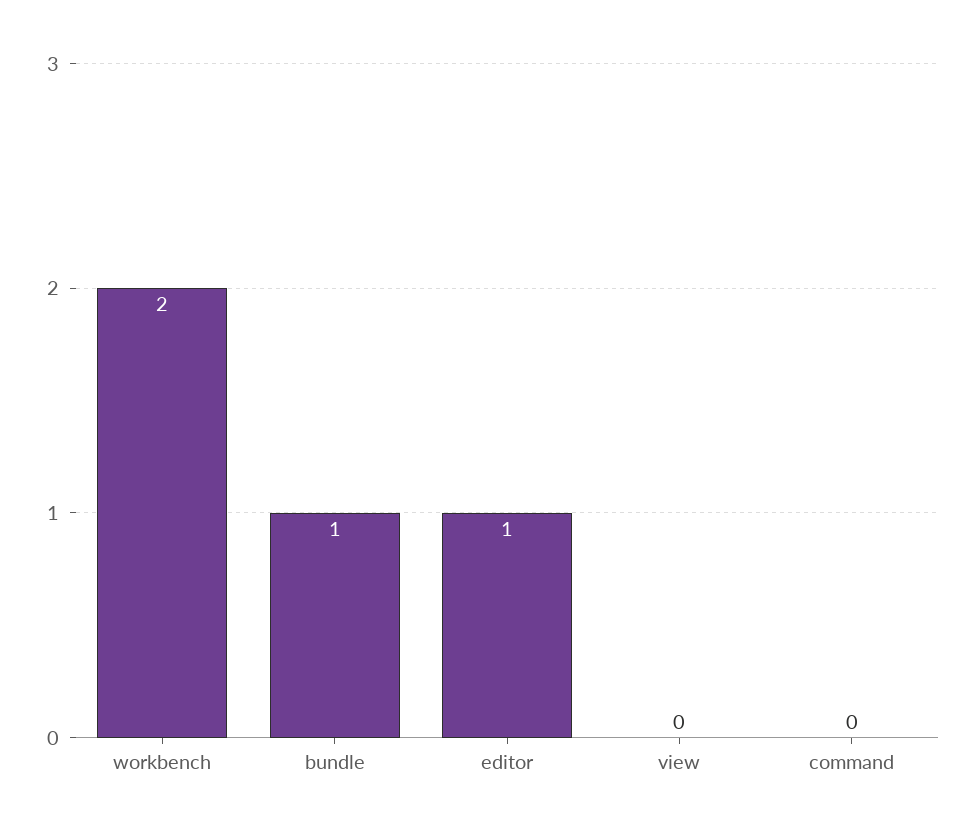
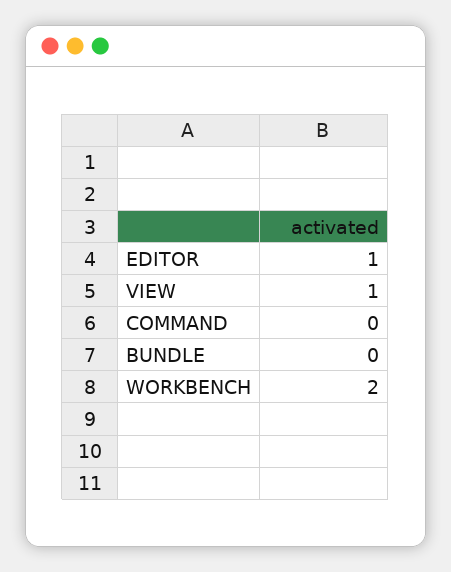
bundle: 1 -> 0
view: 0 -> 1

